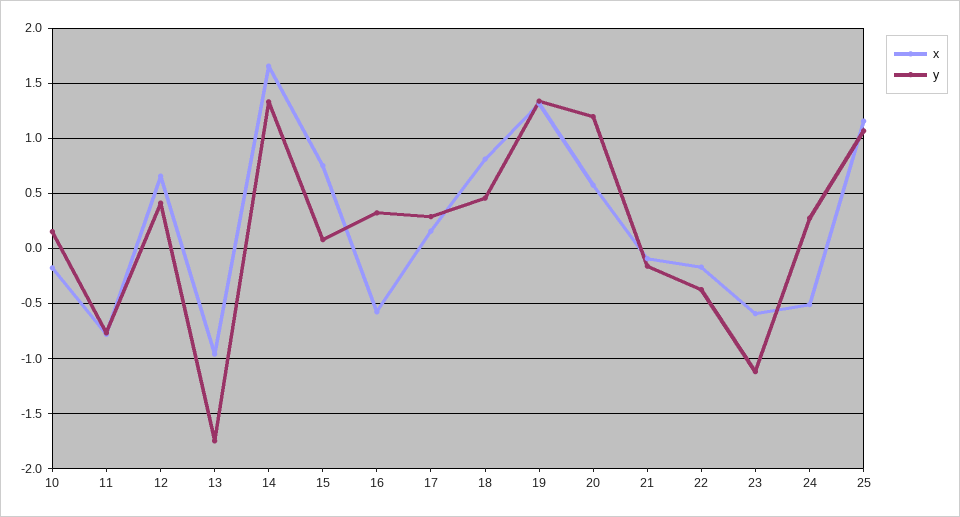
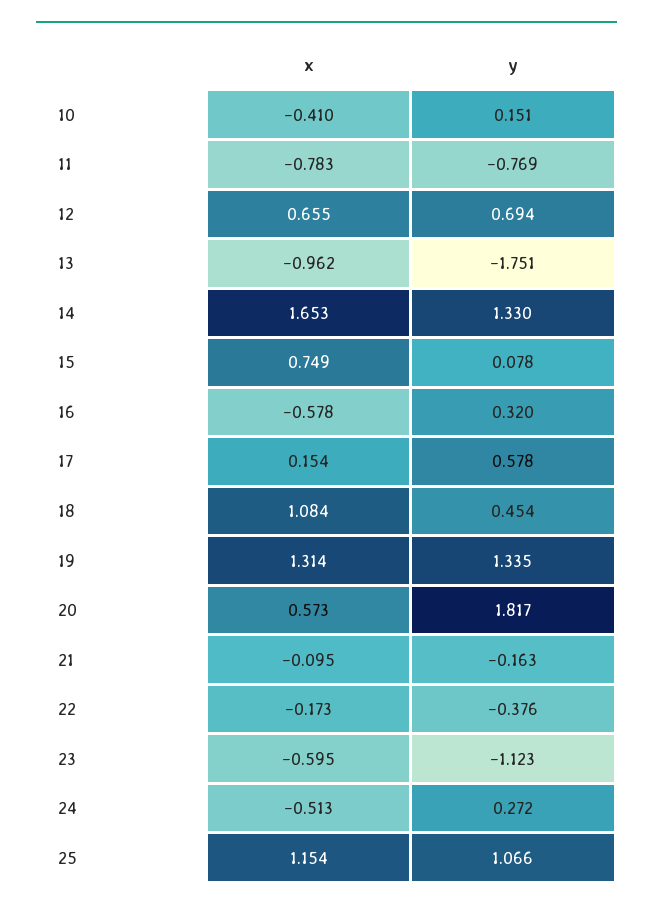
x, 10: -0.2 -> -0.41
y, 12: 0.4 -> 0.694
y, 17: 0.3 -> 0.578
x, 18: 0.8 -> 1.084
y, 20: 1.2 -> 1.817

